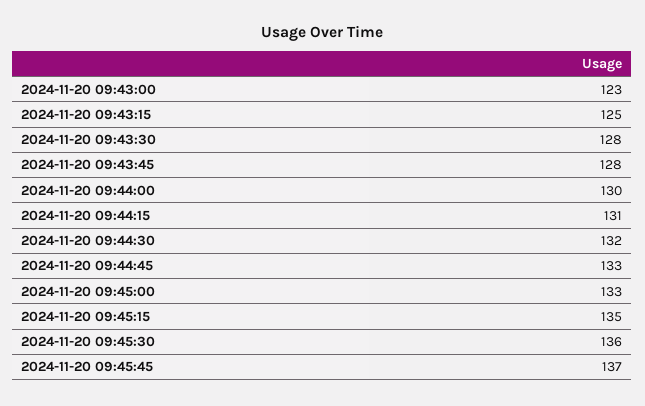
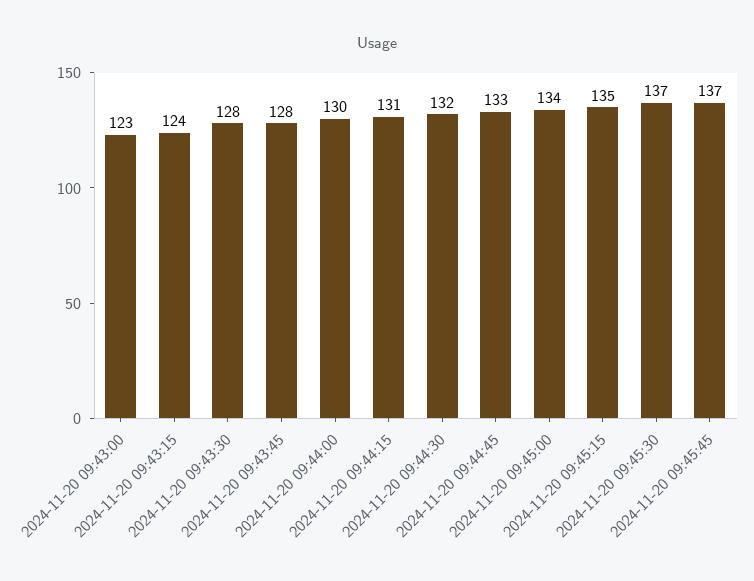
2024-11-20 09:43:15: 125 -> 124
2024-11-20 09:45:00: 133 -> 134
2024-11-20 09:45:30: 136 -> 137

